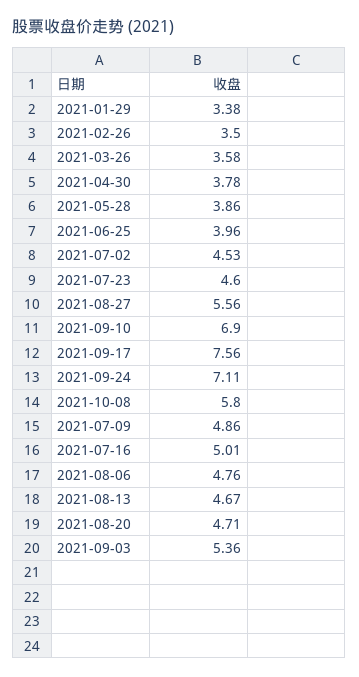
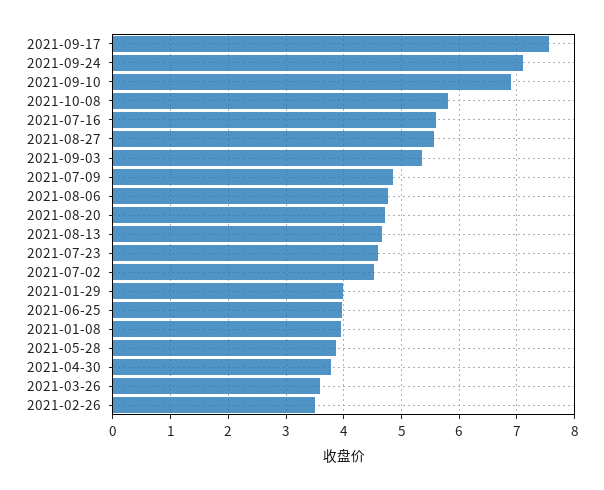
2021-01-29: 3.38 -> 4
2021-07-16: 5.01 -> 5.6
2021-01-08: none -> 4

